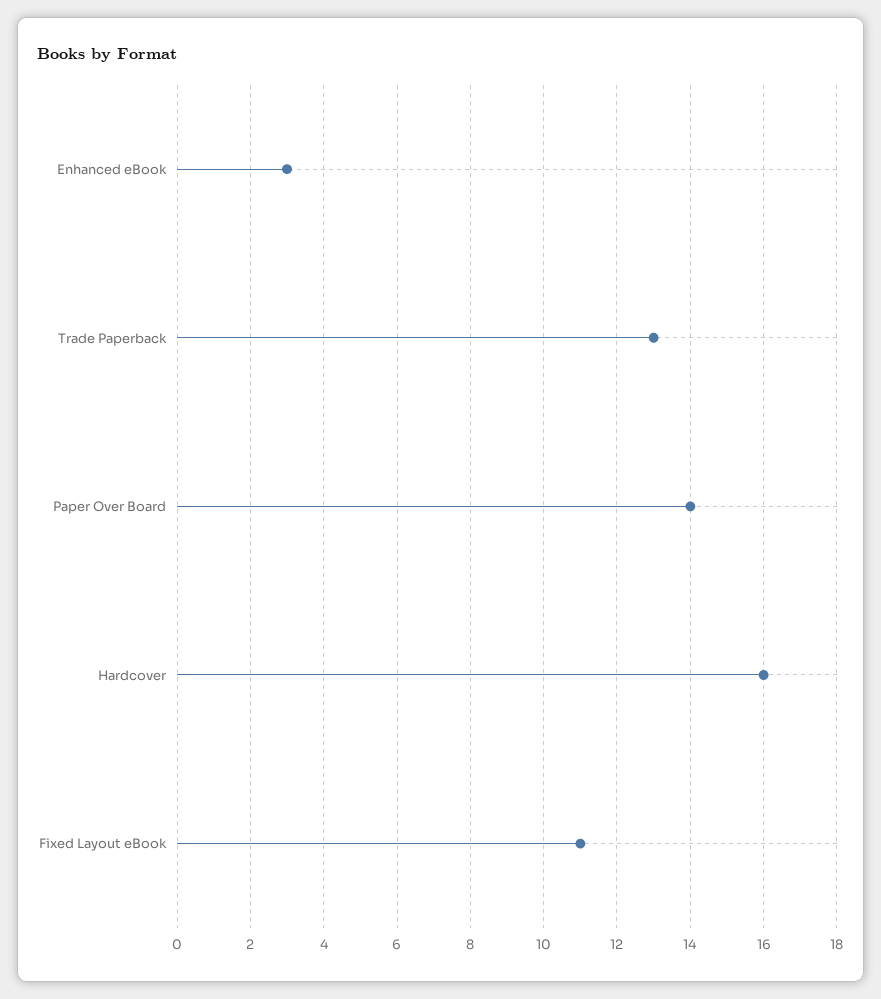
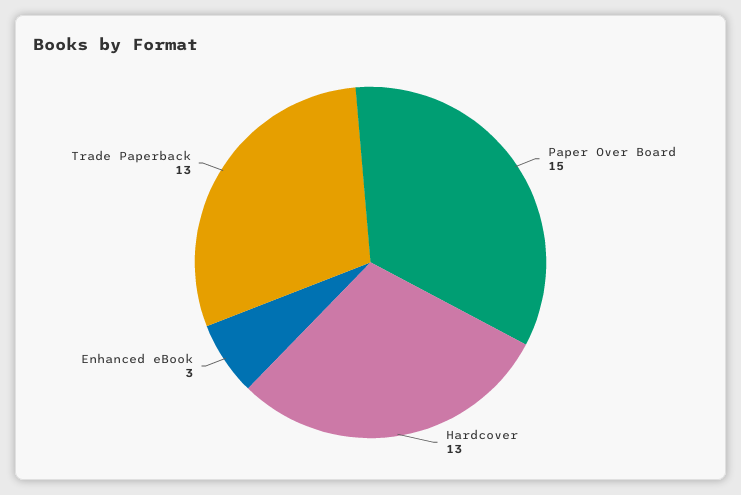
Paper Over Board: 14 -> 15
Hardcover: 16 -> 13
Fixed Layout eBook: 11 -> none

